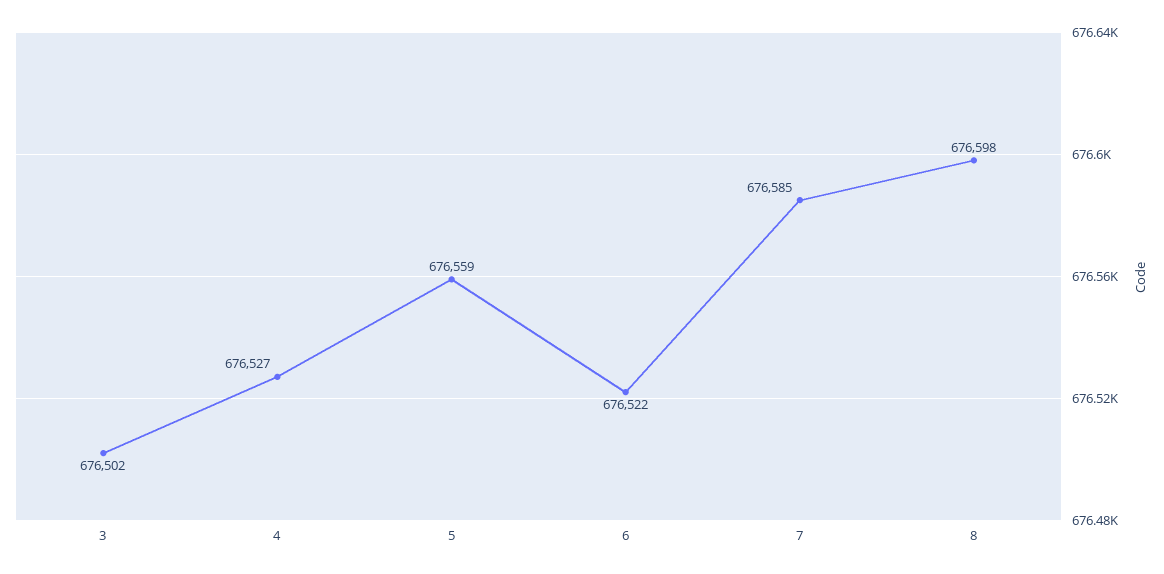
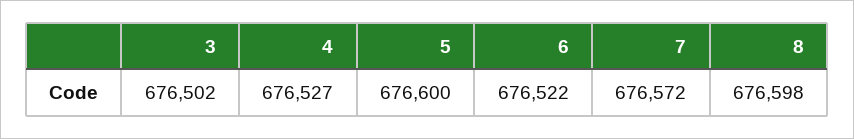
5: 676559 -> 676600
7: 676585 -> 676572

